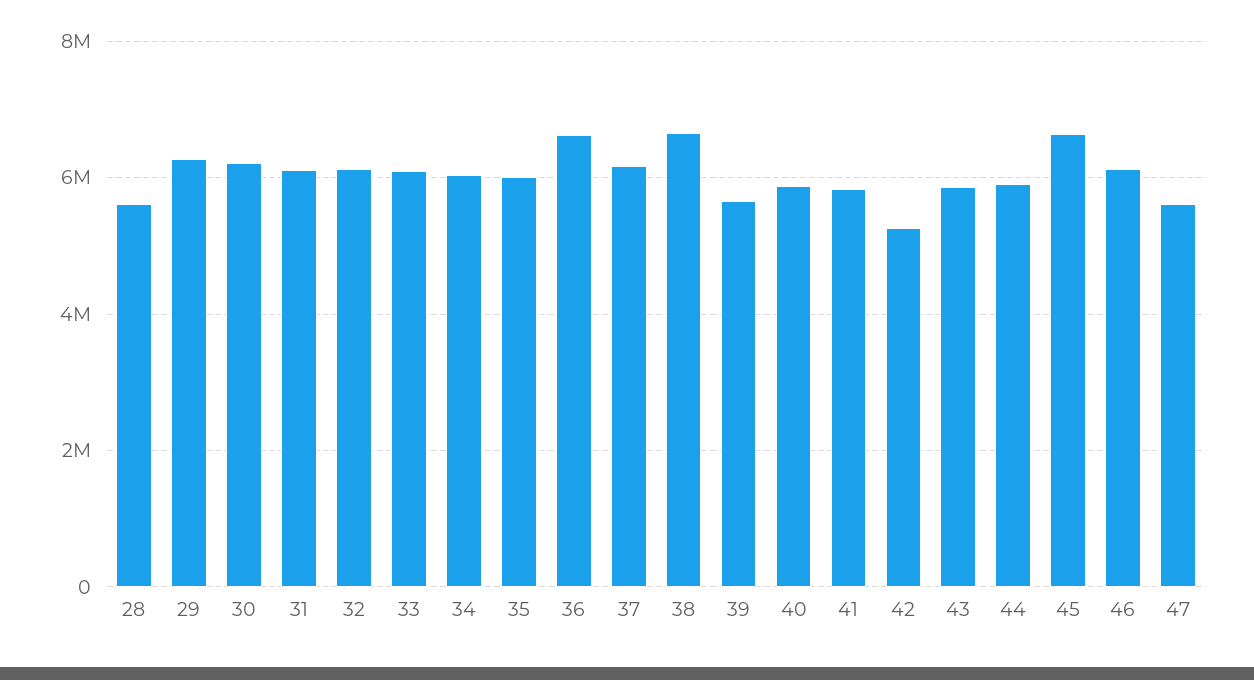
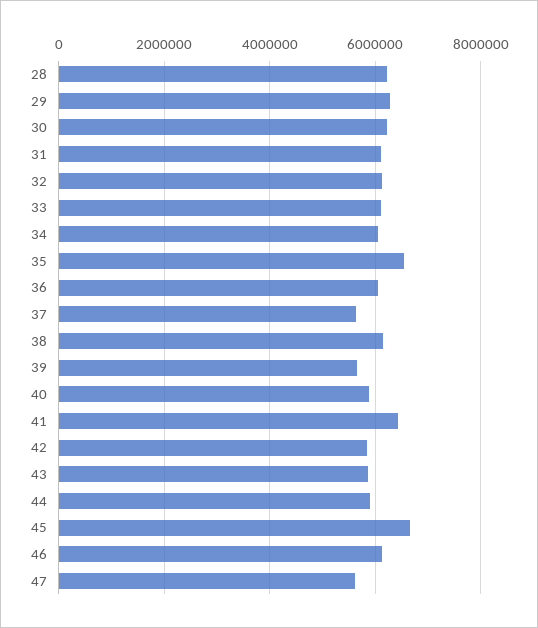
28: 5600000 -> 6200000
35: 6000000 -> 6600000
36: 6600000 -> 6000000
37: 6200000 -> 5600000
38: 6600000 -> 6200000
41: 5800000 -> 6400000
42: 5200000 -> 5800000

